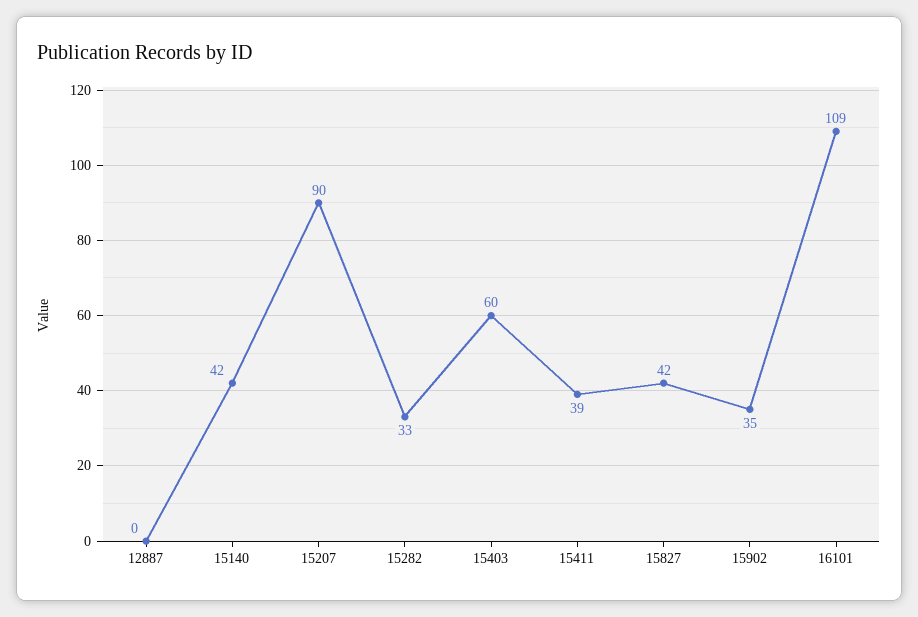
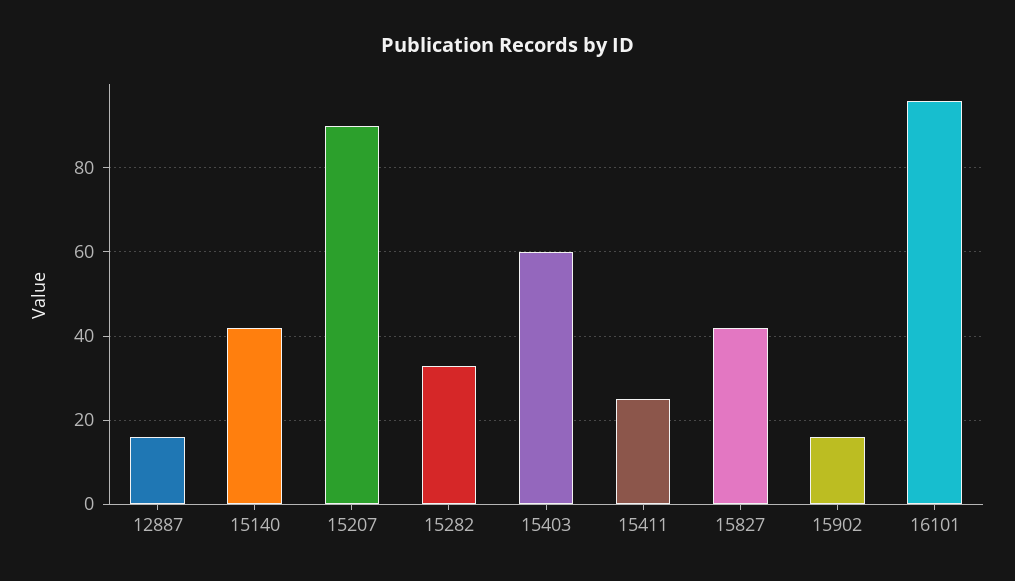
12887: 0 -> 15
15411: 39 -> 25
15902: 35 -> 15
16101: 109 -> 95

